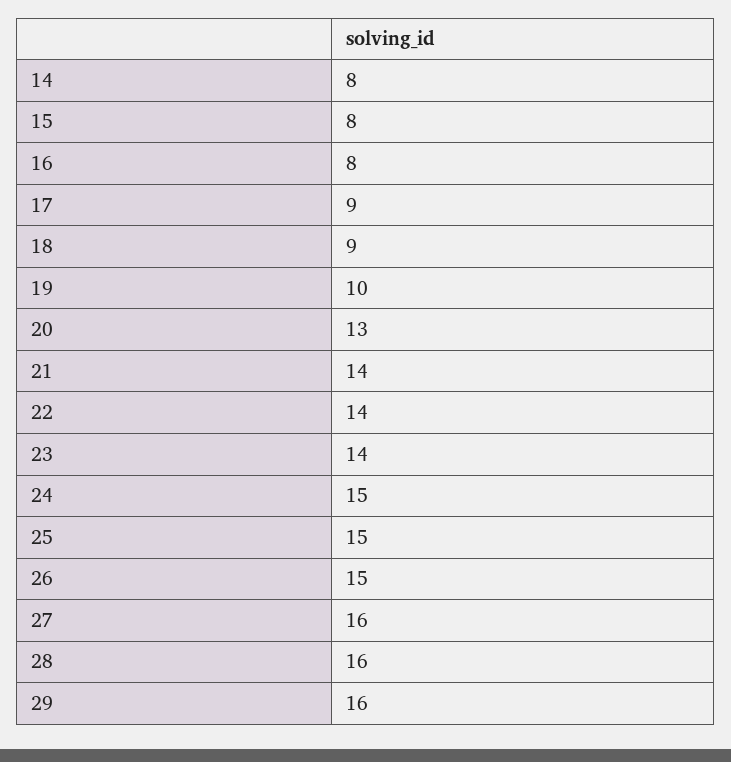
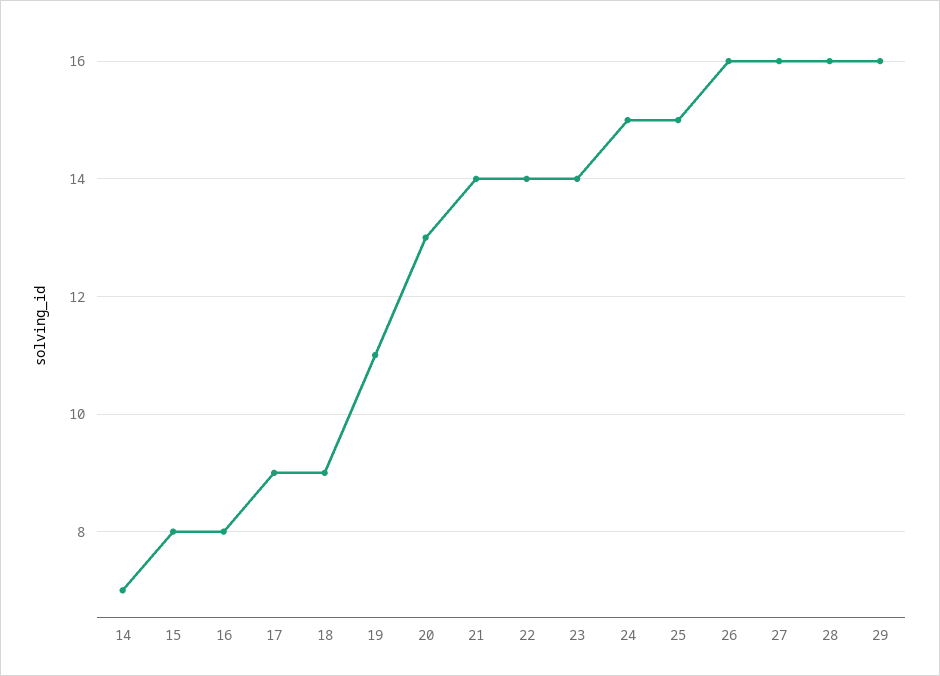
14: 8 -> 7
19: 10 -> 11
26: 15 -> 16

